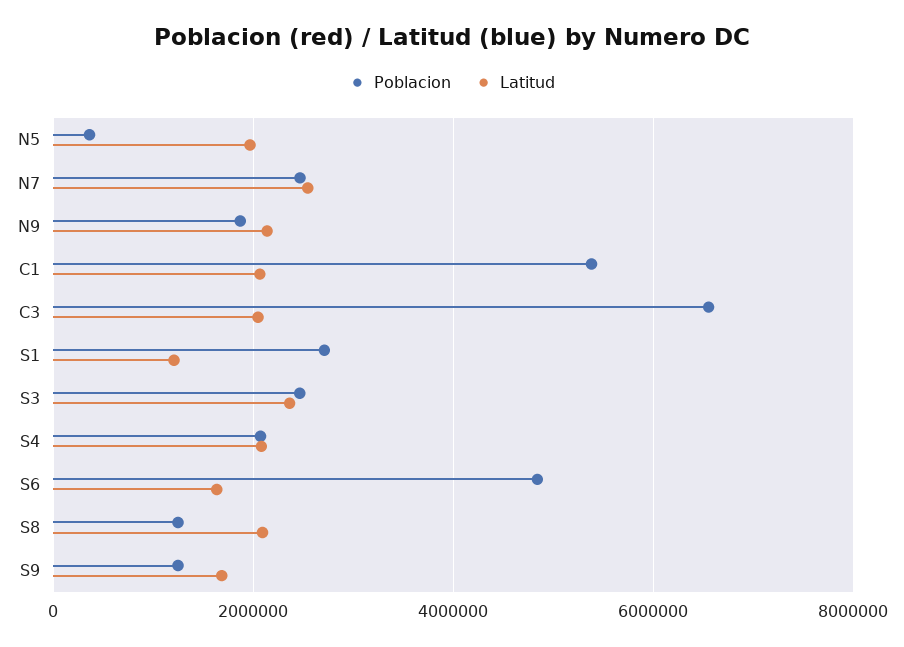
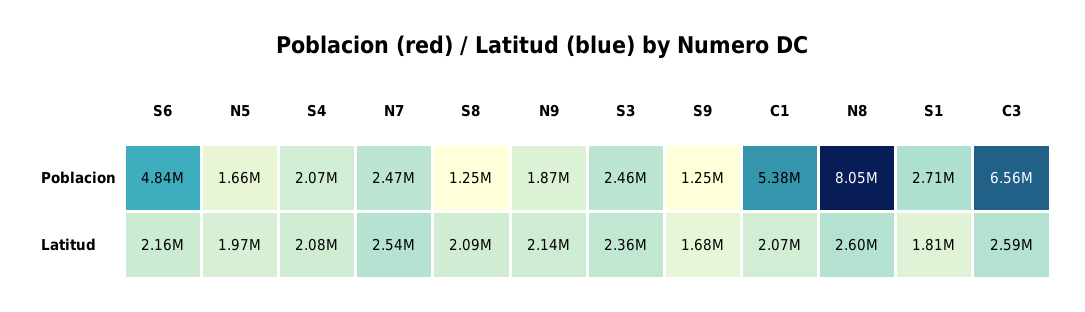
Poblacion, N5: 400000 -> 1660000
Latitud, C3: 2000000 -> 2590000
Latitud, S1: 1200000 -> 1810000
Latitud, S6: 1600000 -> 2160000
Poblacion, N8: none -> 8050000
Latitud, N8: none -> 2600000

